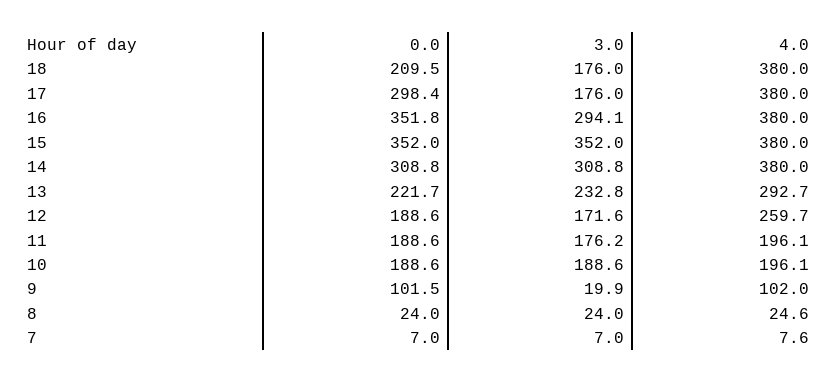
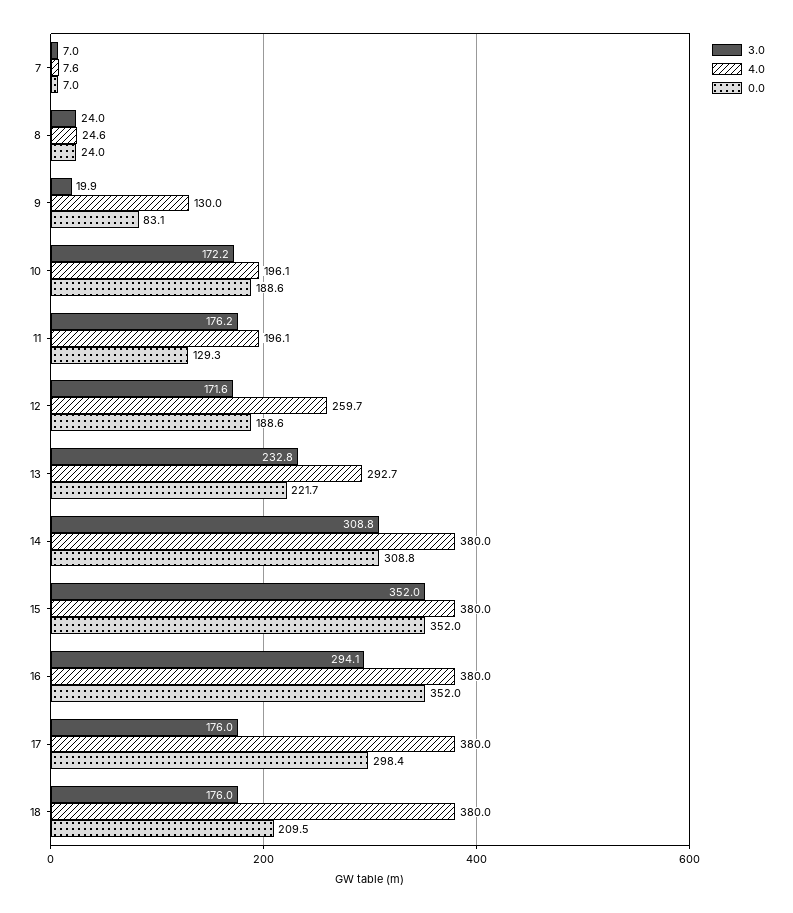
0.0, 16: 351.8 -> 352
0.0, 11: 188.6 -> 129.3
3.0, 10: 188.6 -> 172.2
0.0, 9: 101.5 -> 83.1
4.0, 9: 102 -> 130

